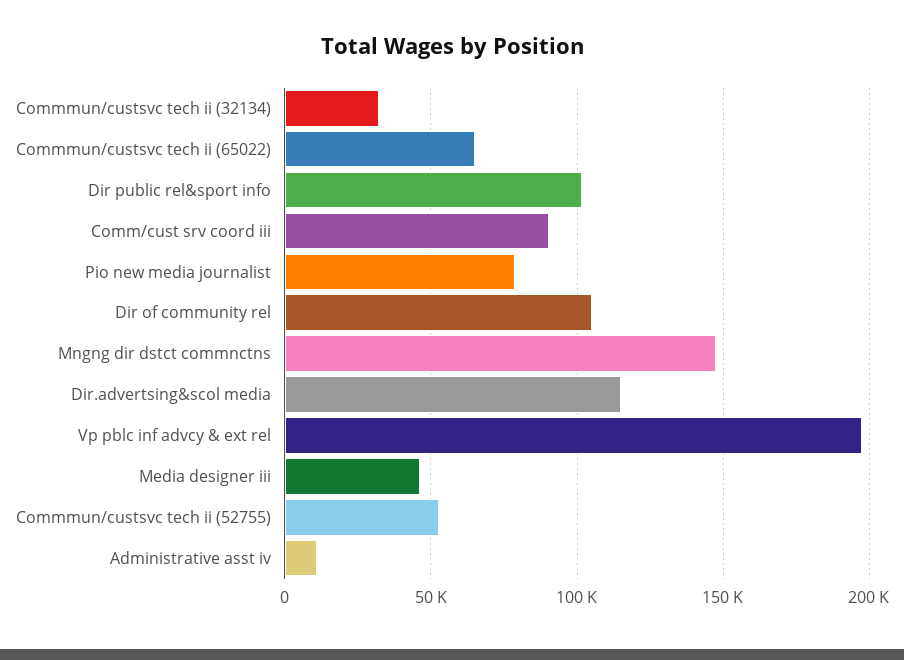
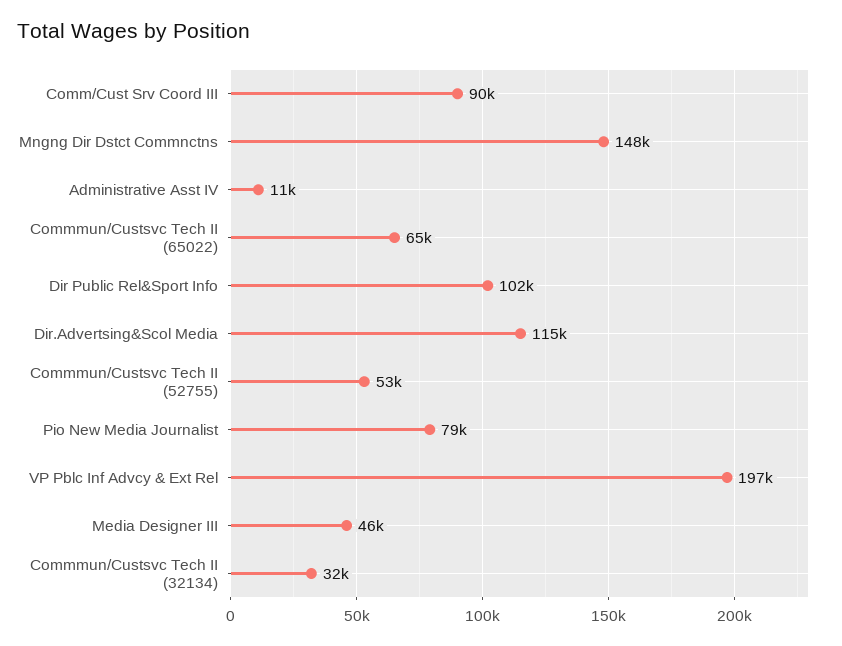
Dir of community rel: 105000 -> none

